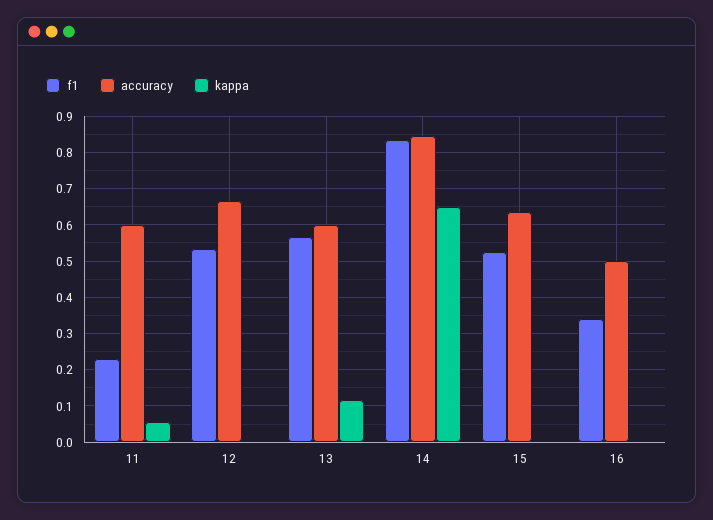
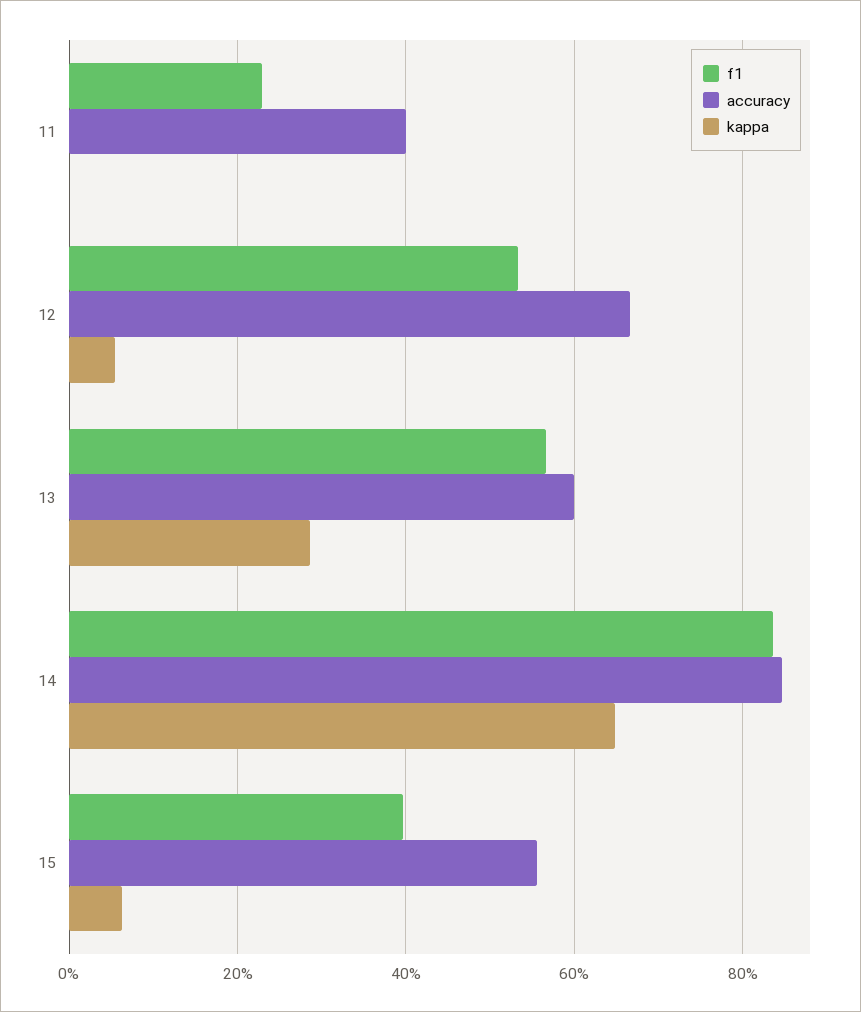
accuracy, 11: 0.6 -> 0.4
kappa, 11: 0.06 -> 0
kappa, 12: 0 -> 0.06
kappa, 13: 0.12 -> 0.28
f1, 15: 0.52 -> 0.4
accuracy, 15: 0.64 -> 0.56
kappa, 15: 0 -> 0.06
f1, 16: 0.34 -> none
accuracy, 16: 0.5 -> none
kappa, 16: 0 -> none

